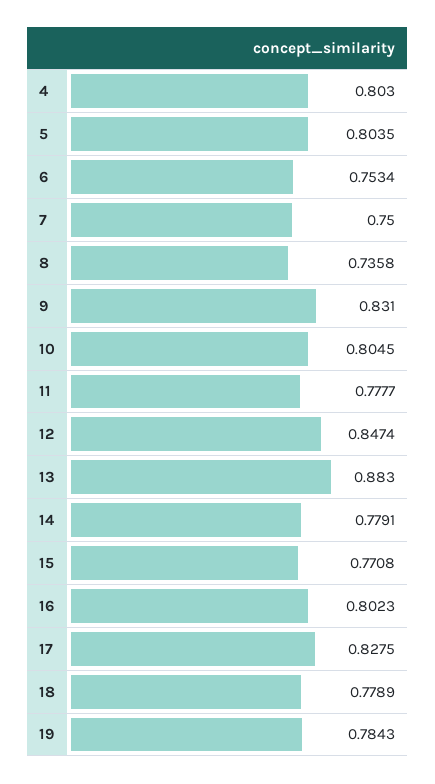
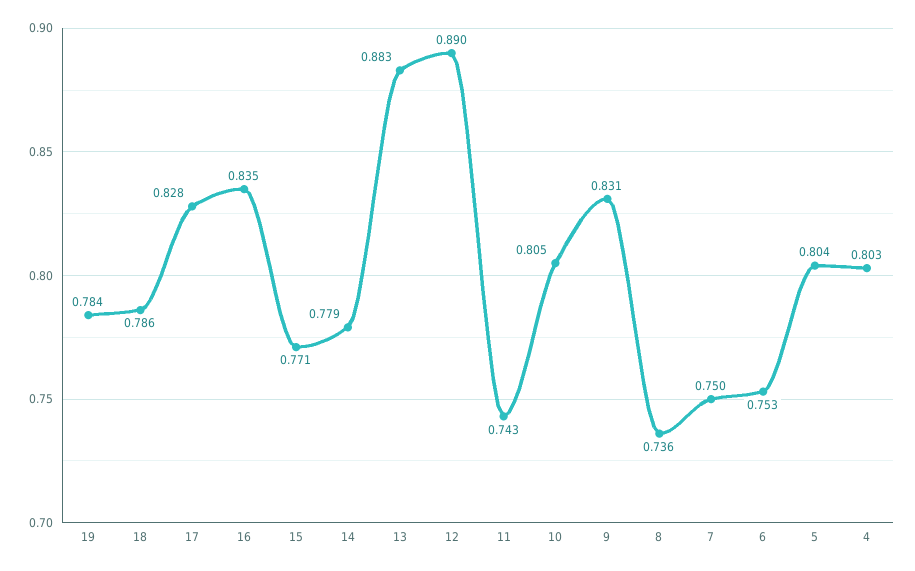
11: 0.7777 -> 0.743
12: 0.8474 -> 0.89
16: 0.8023 -> 0.835
18: 0.7789 -> 0.786

